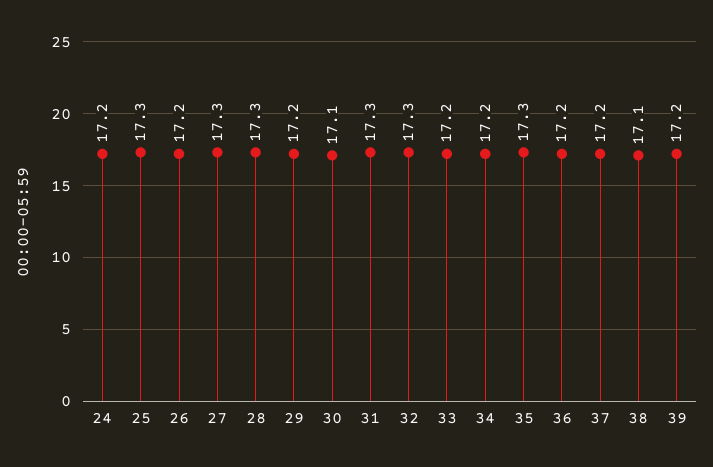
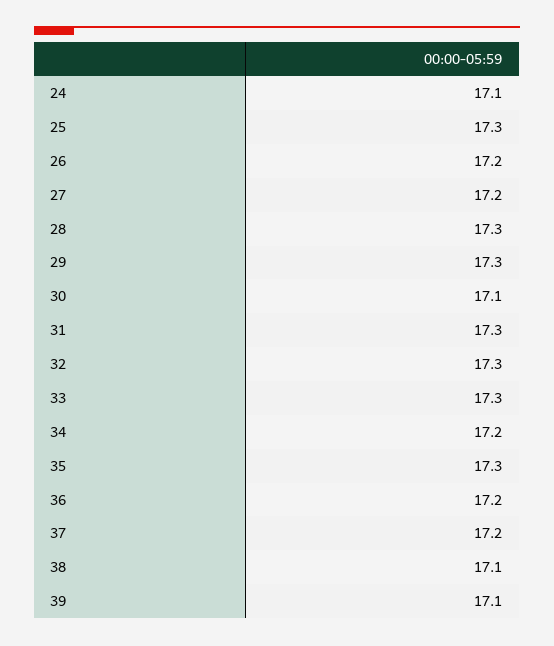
24: 17.2 -> 17.1
27: 17.3 -> 17.2
29: 17.2 -> 17.3
33: 17.2 -> 17.3
39: 17.2 -> 17.1

